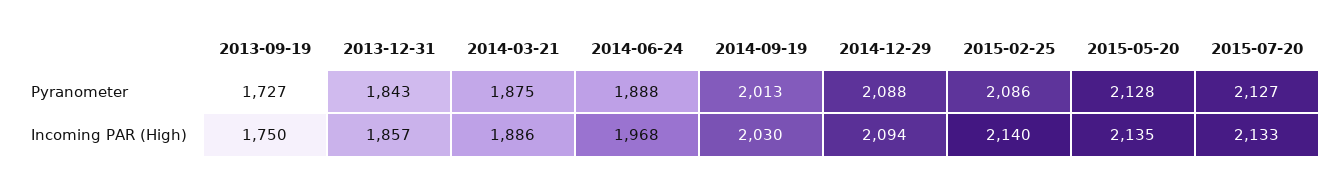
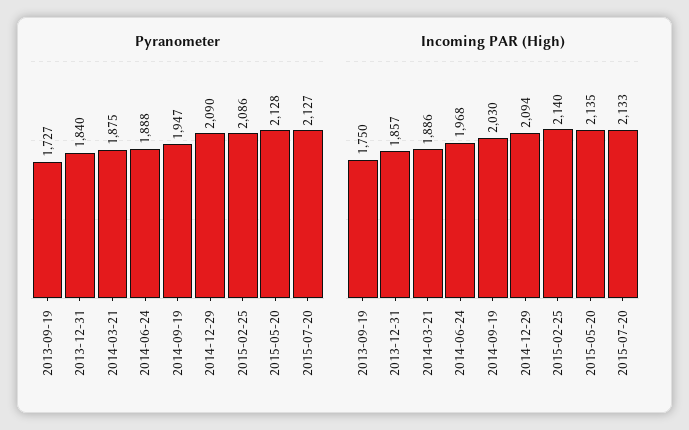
Pyranometer, 2013-12-31: 1843 -> 1840
Pyranometer, 2014-09-19: 2013 -> 1947
Pyranometer, 2014-12-29: 2088 -> 2090

